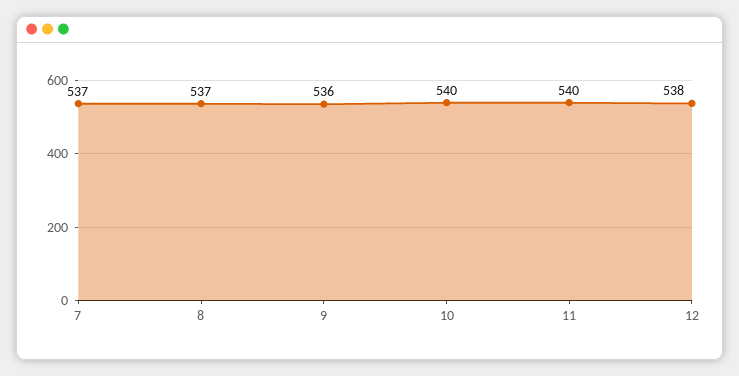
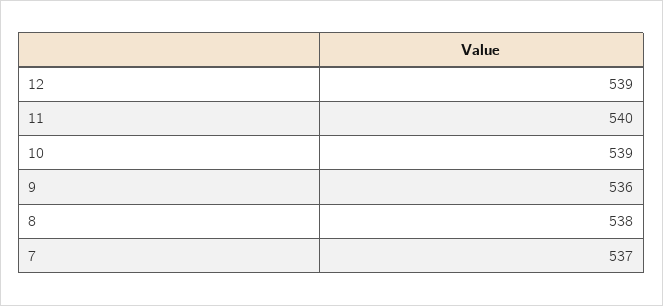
8: 537 -> 538
10: 540 -> 539
12: 538 -> 539

